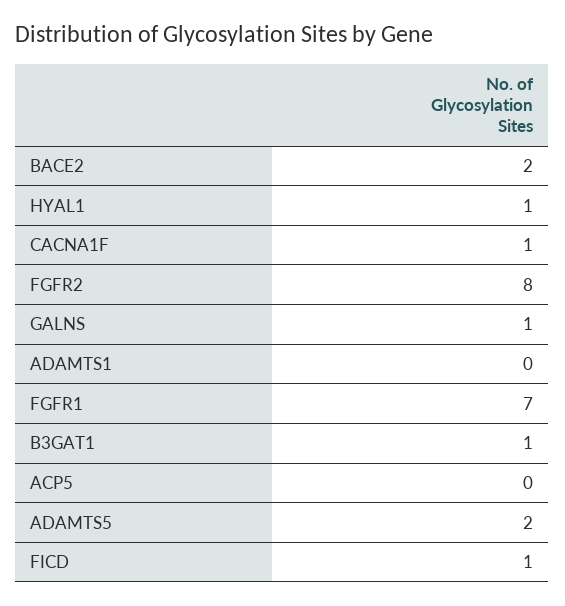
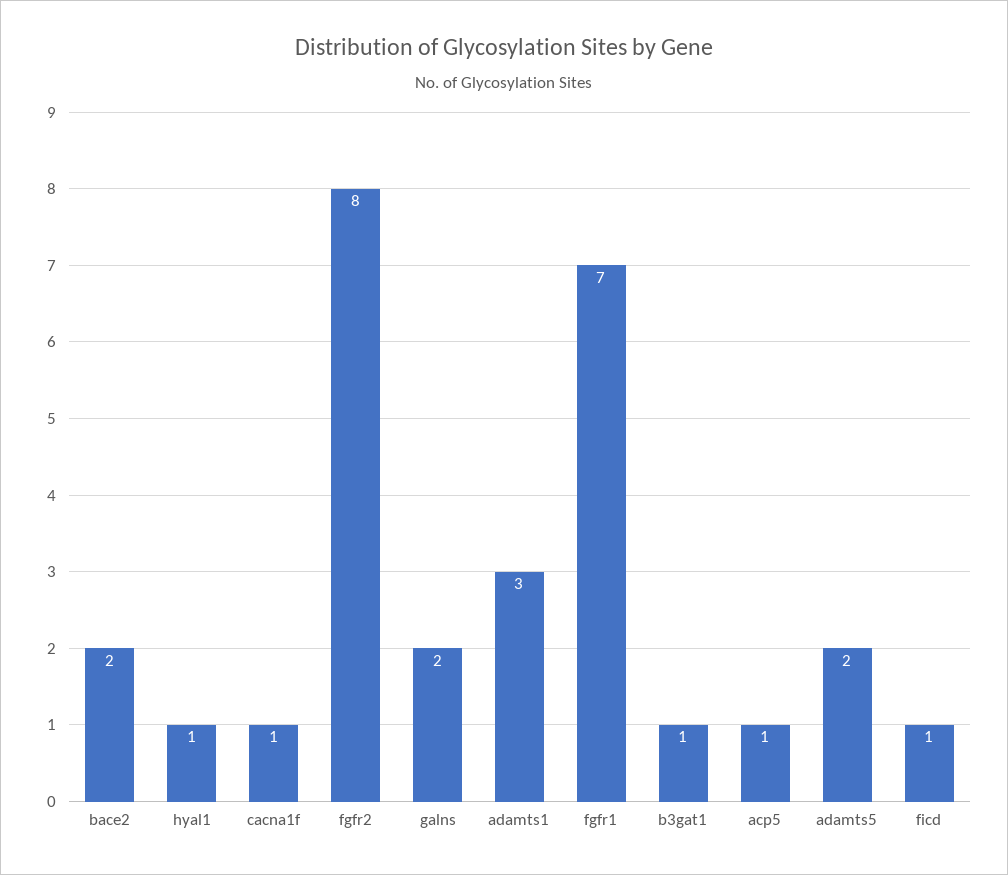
GALNS: 1 -> 2
ADAMTS1: 0 -> 3
ACP5: 0 -> 1

